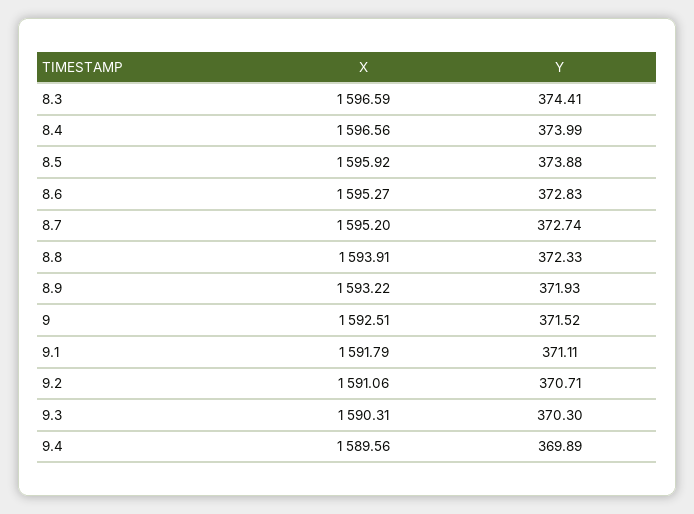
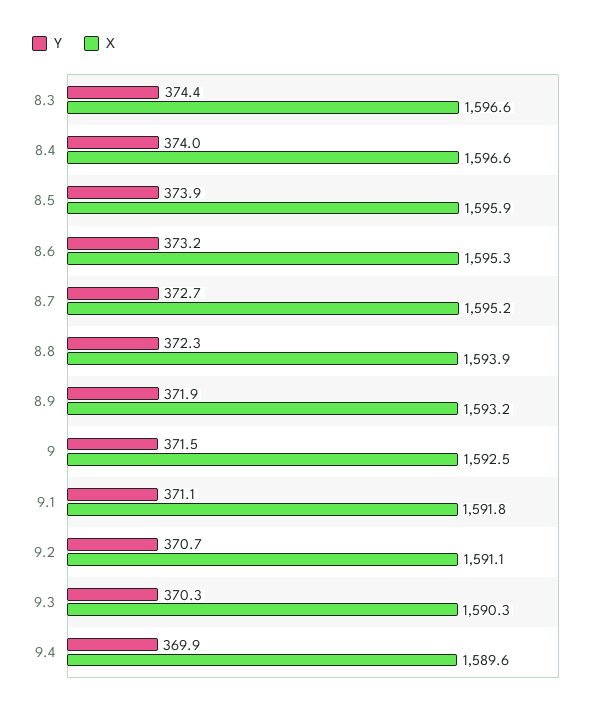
Y, 8.6: 372.83 -> 373.2

